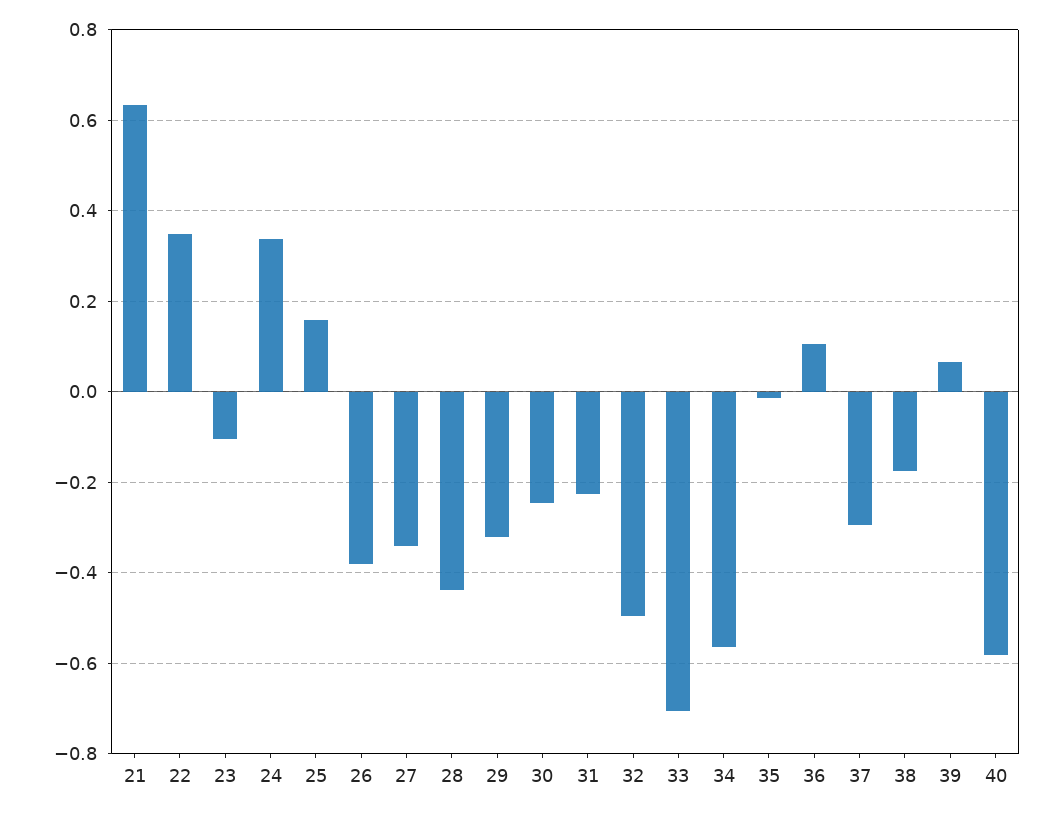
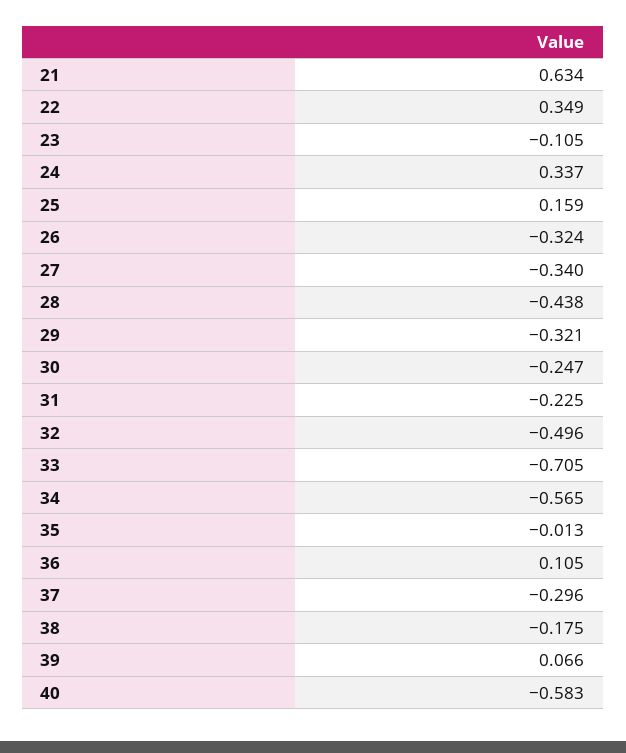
26: -0.38 -> -0.324

